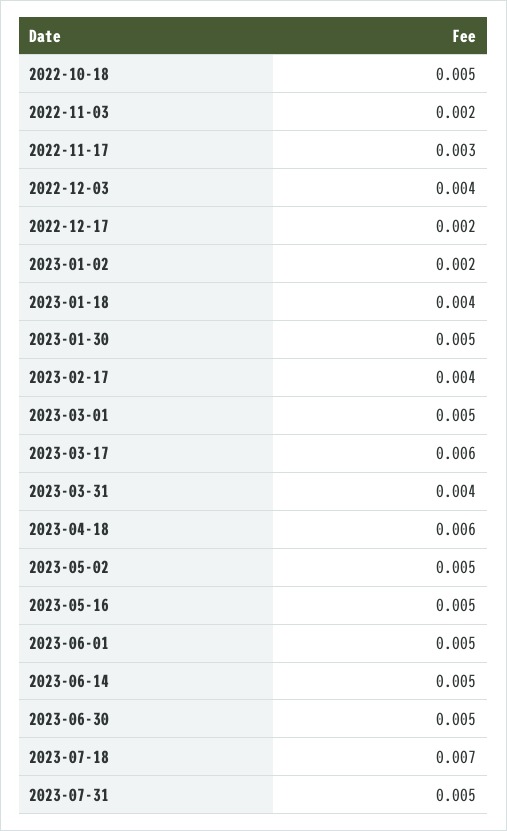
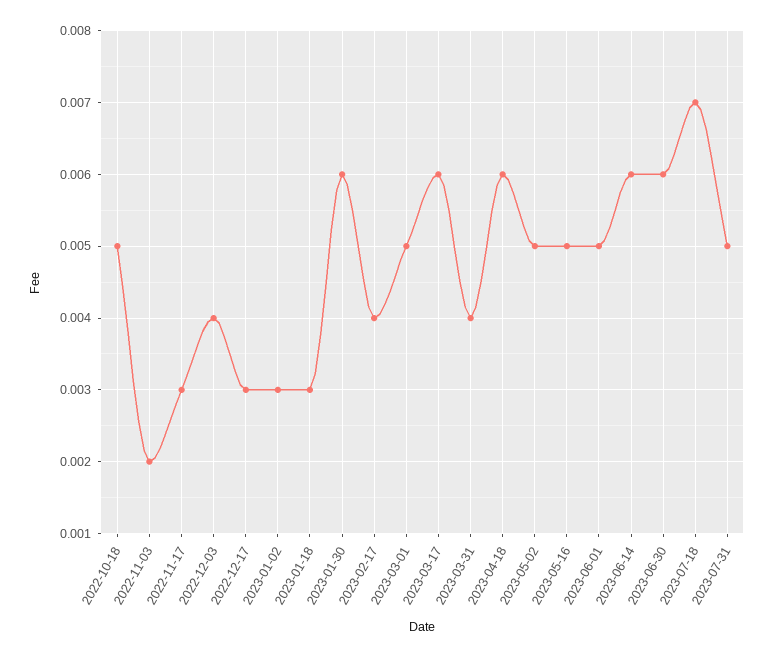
2022-12-17: 0.002 -> 0.003
2023-01-02: 0.002 -> 0.003
2023-01-18: 0.004 -> 0.003
2023-01-30: 0.005 -> 0.006
2023-06-14: 0.005 -> 0.006
2023-06-30: 0.005 -> 0.006

